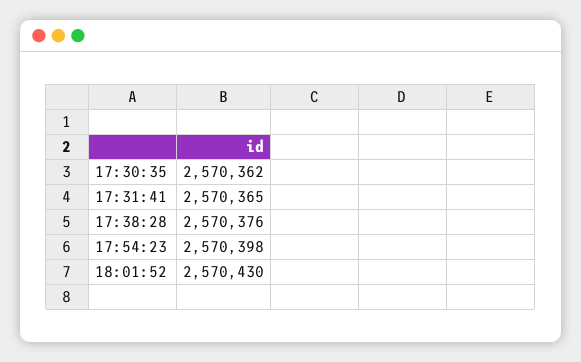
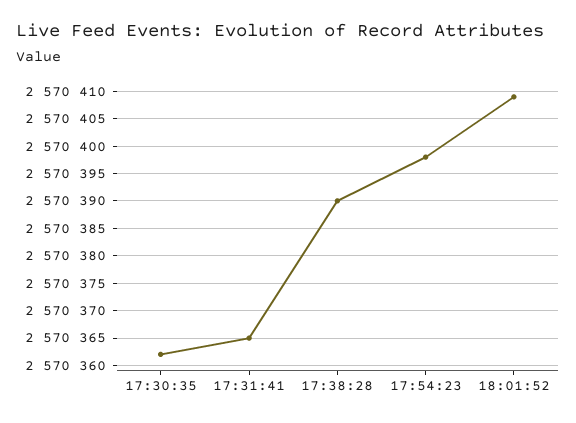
17:38:28: 2570376 -> 2570390
18:01:52: 2570430 -> 2570410

